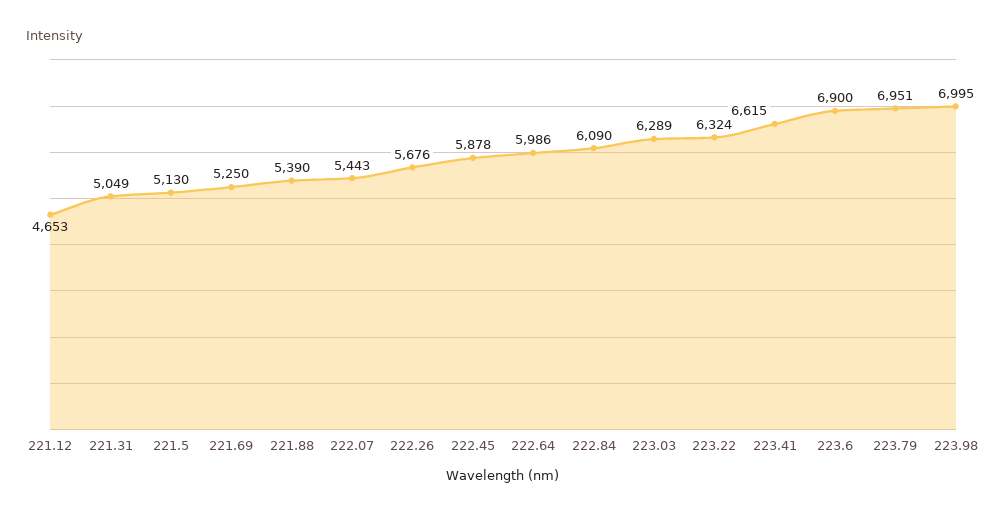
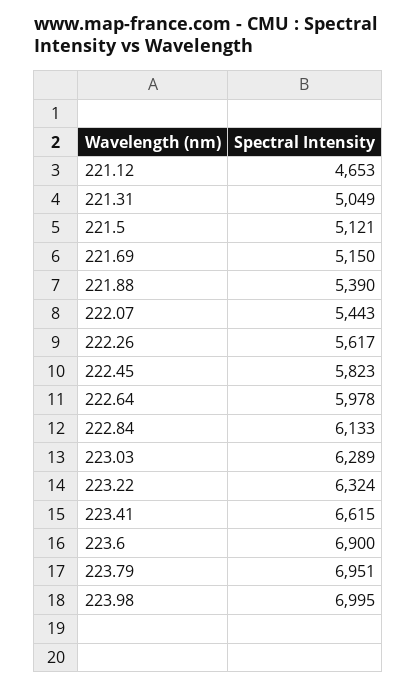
221.5: 5130 -> 5121
221.69: 5250 -> 5150
222.26: 5676 -> 5617
222.45: 5878 -> 5823
222.64: 5986 -> 5978
222.84: 6090 -> 6133

